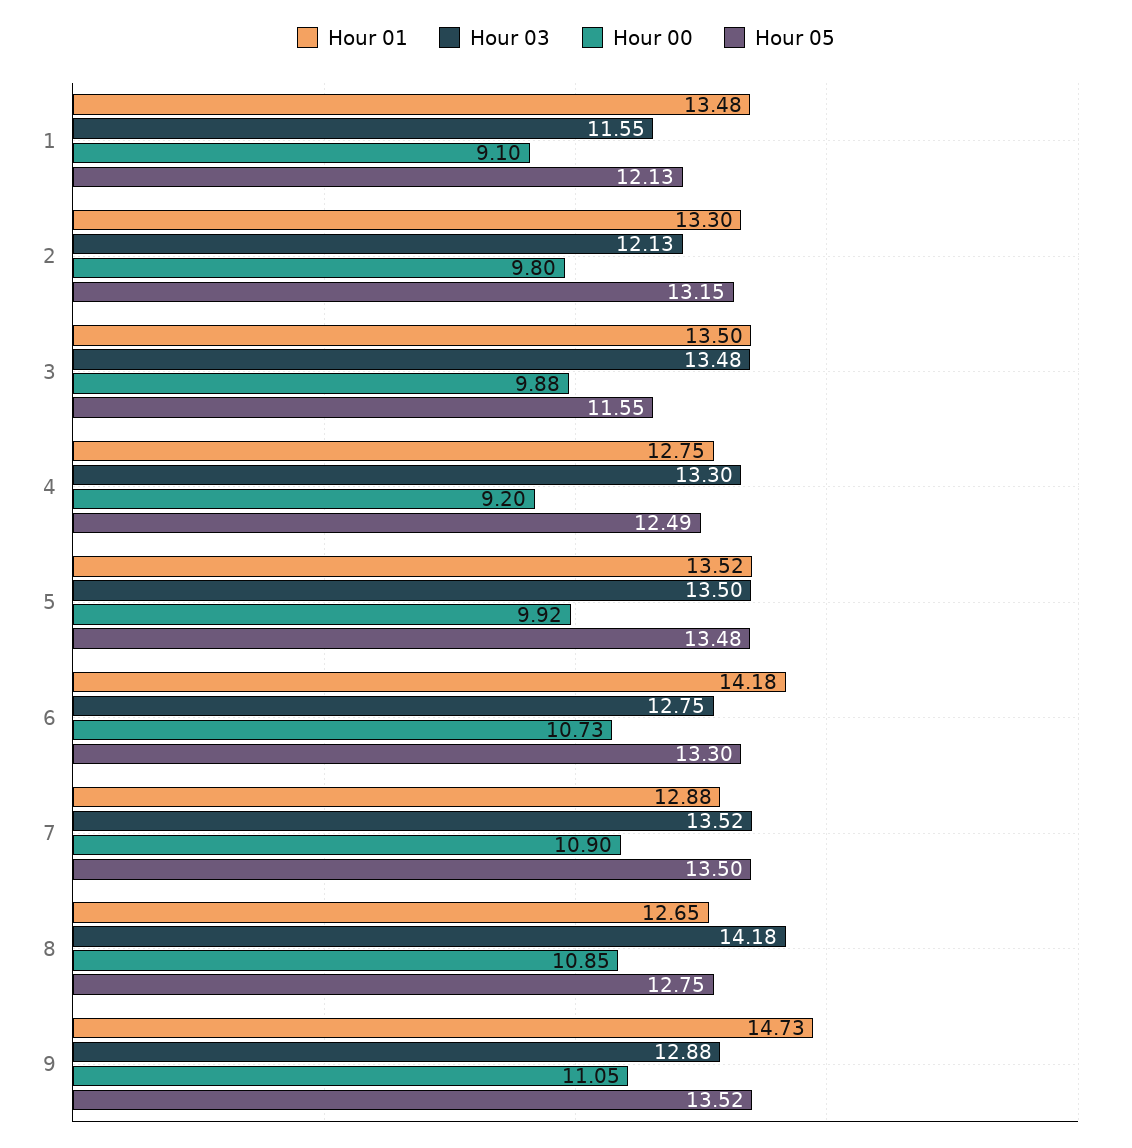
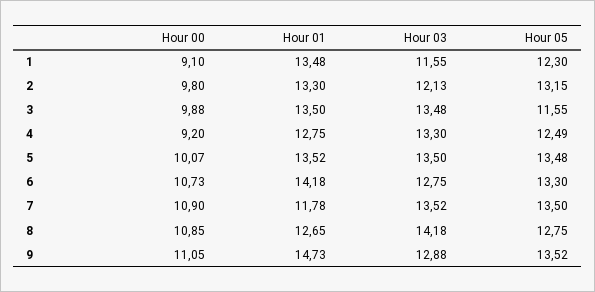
Hour 05, 1: 12.13 -> 12.3
Hour 00, 5: 9.92 -> 10.07
Hour 01, 7: 12.88 -> 11.78

